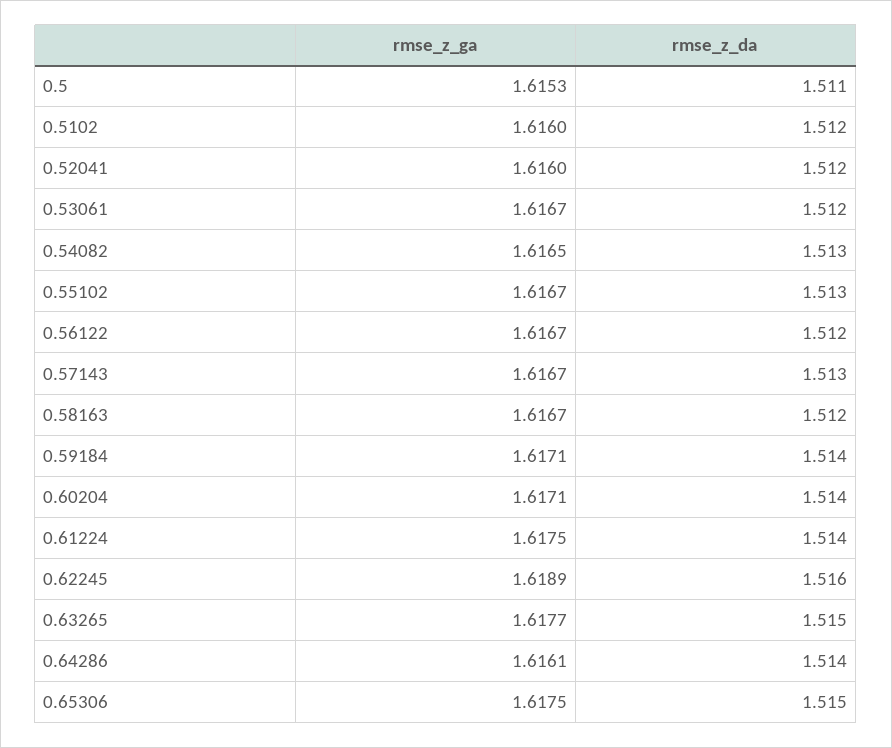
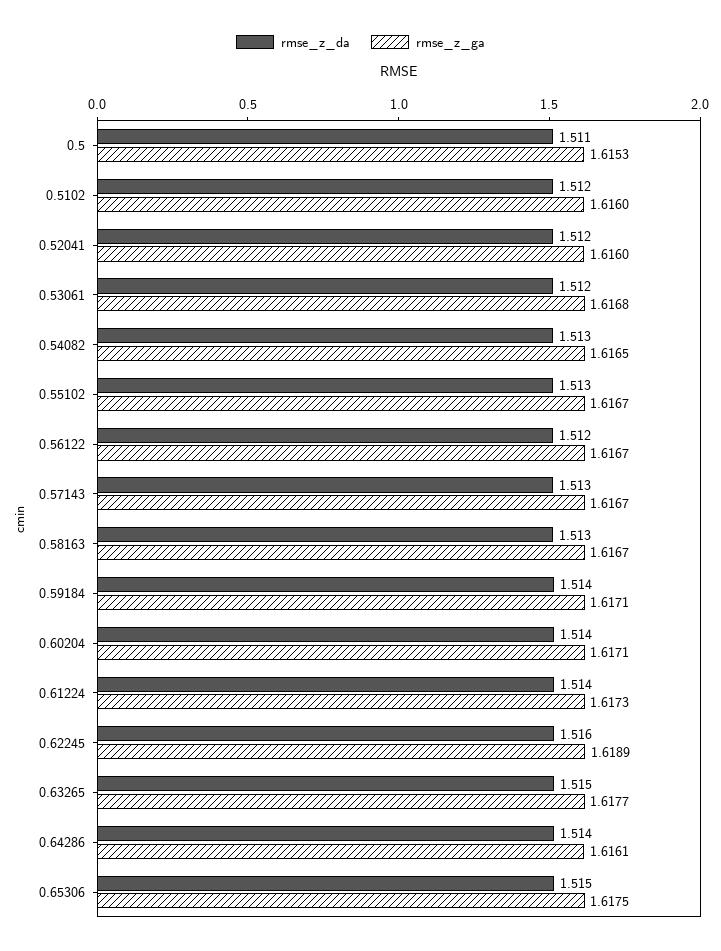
rmse_z_ga, 0.53061: 1.6167 -> 1.6168
rmse_z_da, 0.58163: 1.512 -> 1.513
rmse_z_ga, 0.61224: 1.6175 -> 1.6173

